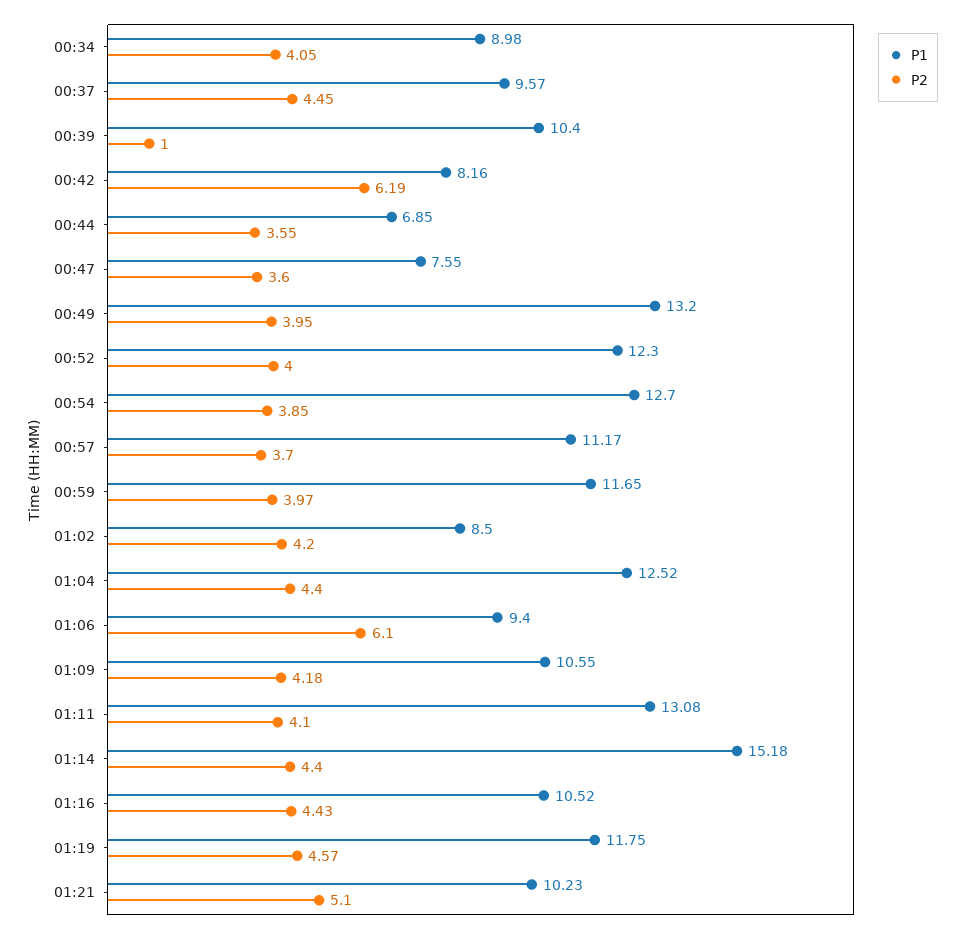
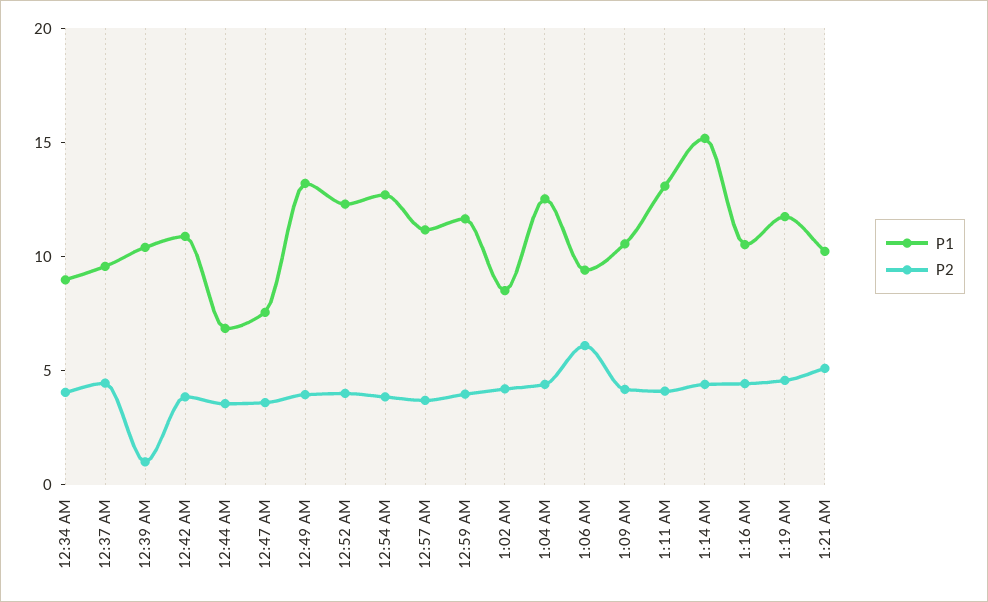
P1, 00:42: 8.16 -> 11
P2, 00:42: 6.19 -> 4

